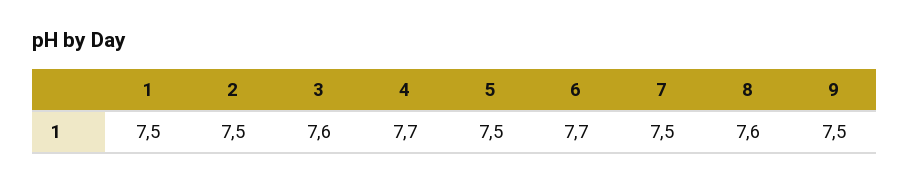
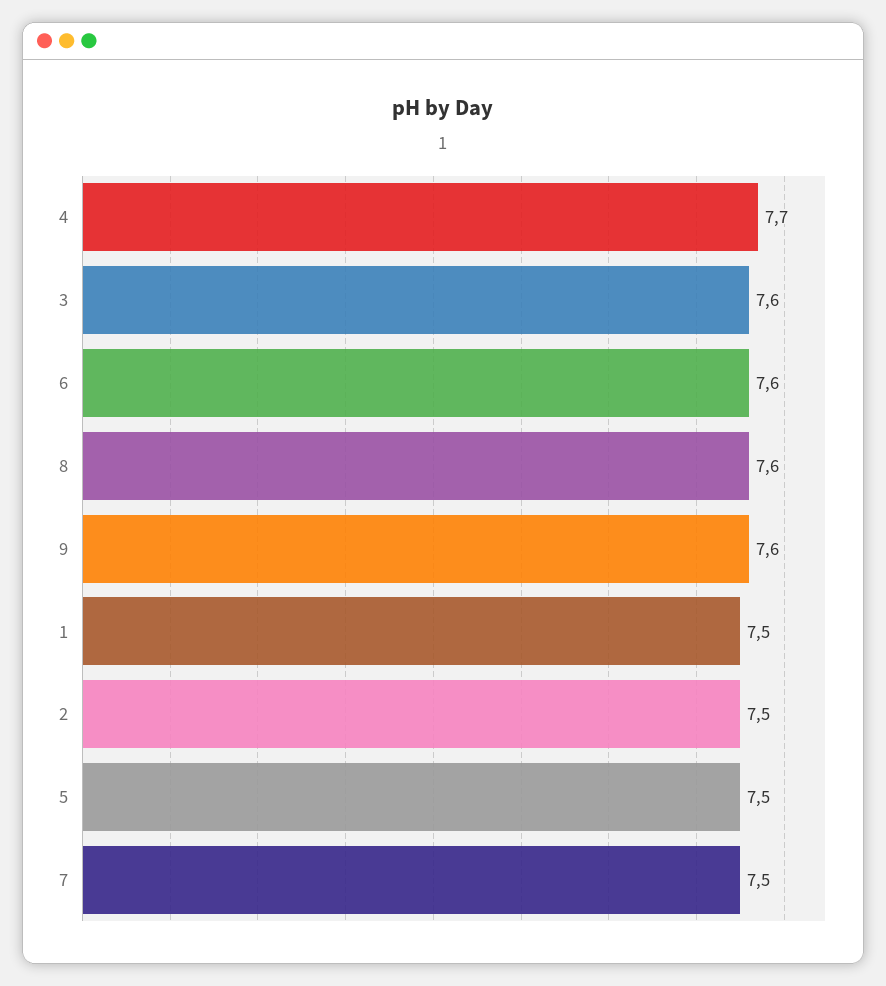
6: 7.7 -> 7.6
9: 7.5 -> 7.6

